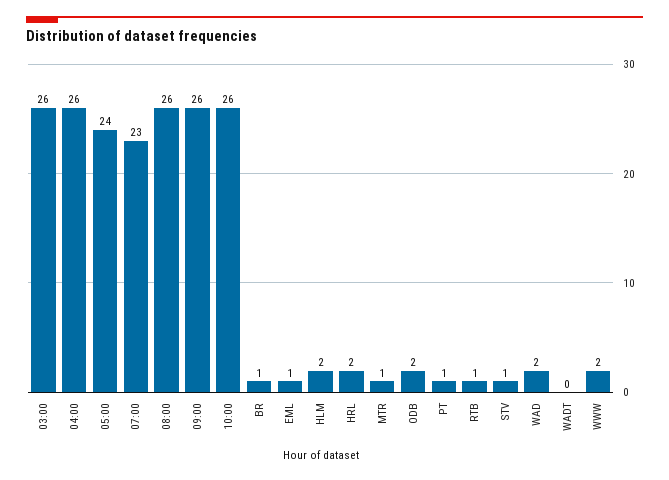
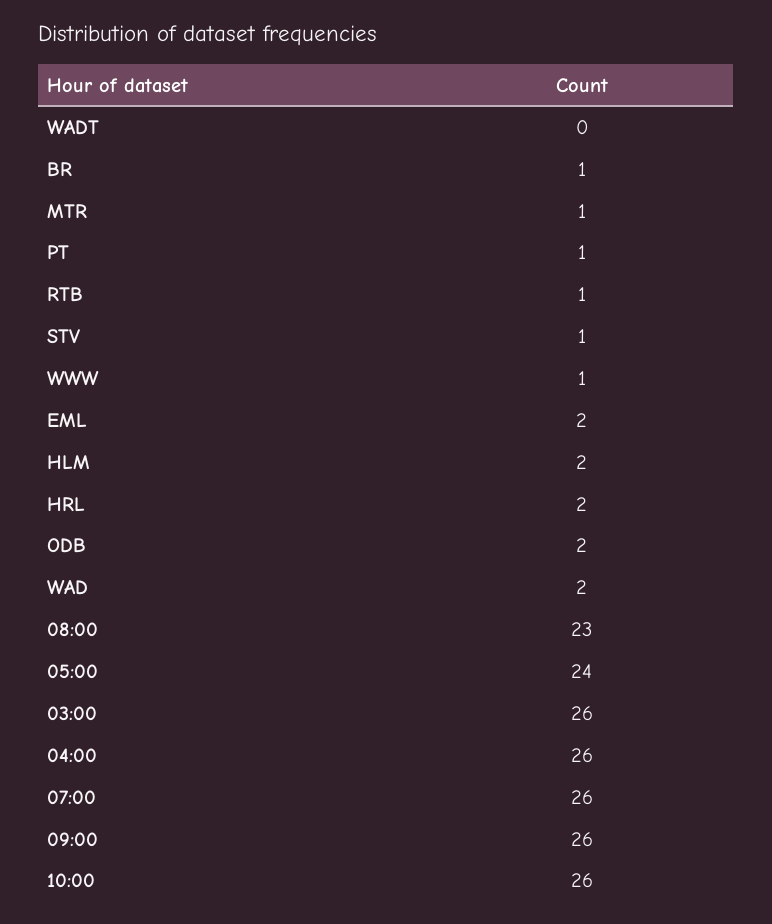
07:00: 23 -> 26
08:00: 26 -> 23
EML: 1 -> 2
WWW: 2 -> 1

